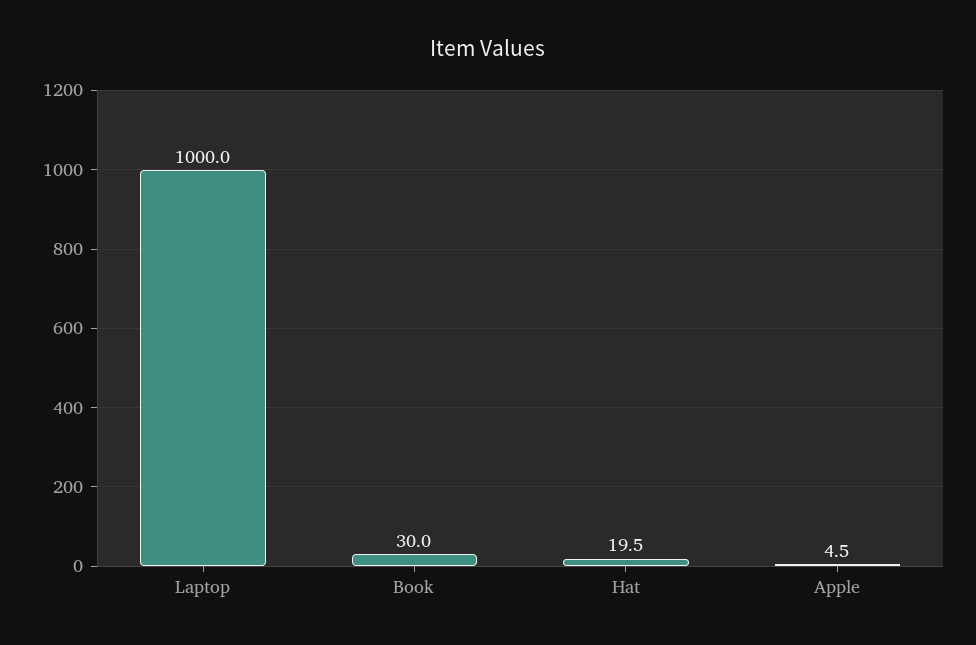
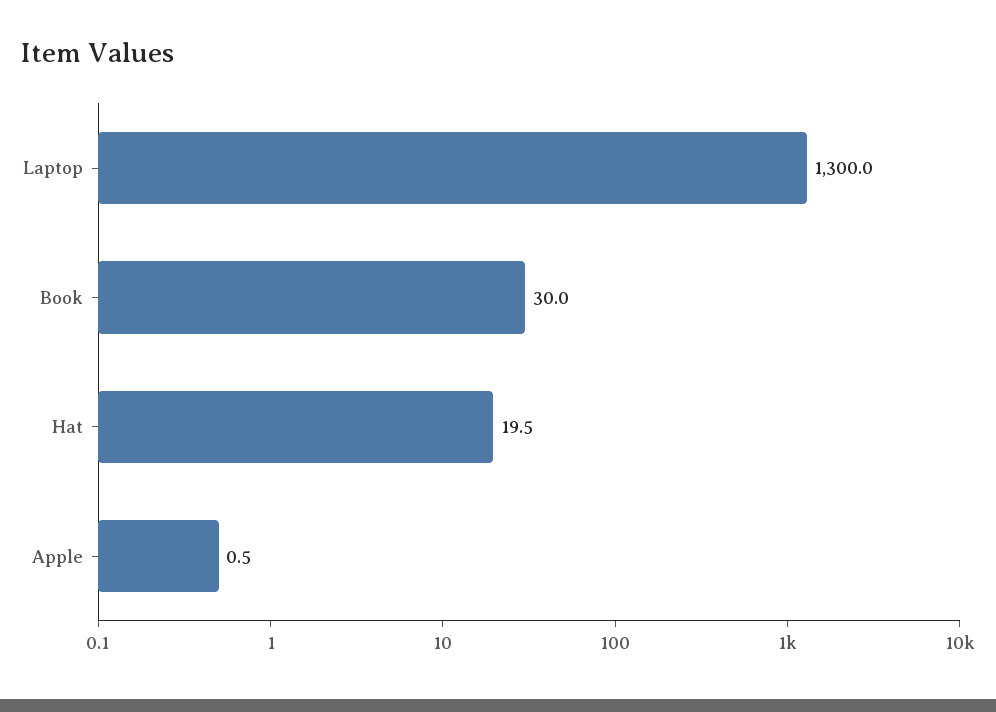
Laptop: 1000 -> 1300
Apple: 4.5 -> 0.5

